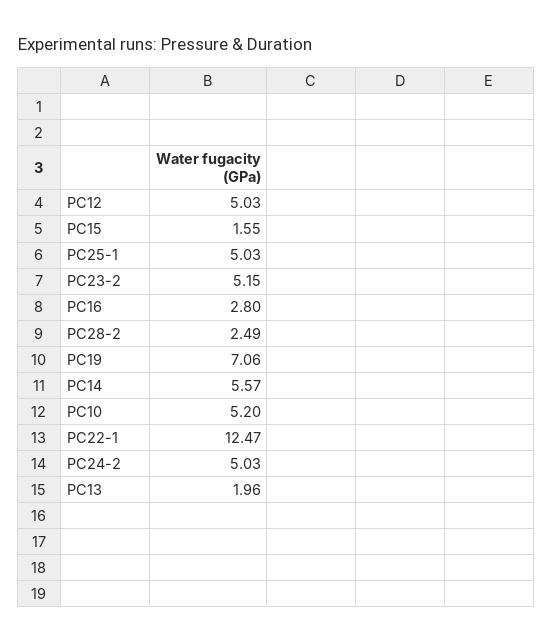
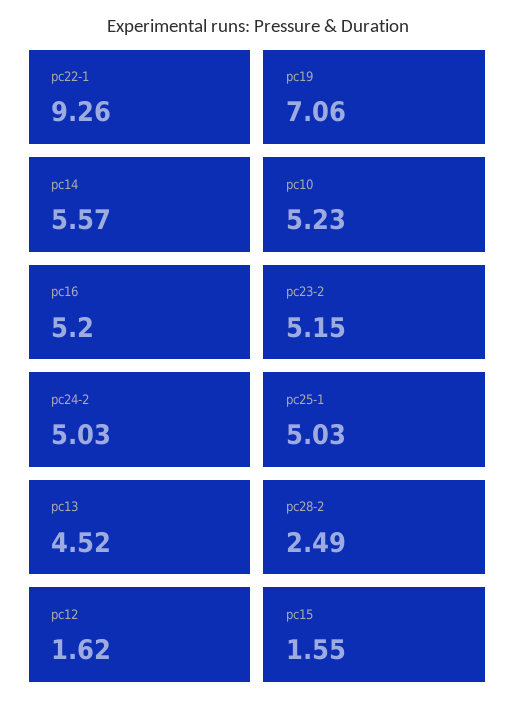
PC12: 5.03 -> 1.62
PC16: 2.8 -> 5.2
PC10: 5.2 -> 5.23
PC22-1: 12.47 -> 9.26
PC13: 1.96 -> 4.52

